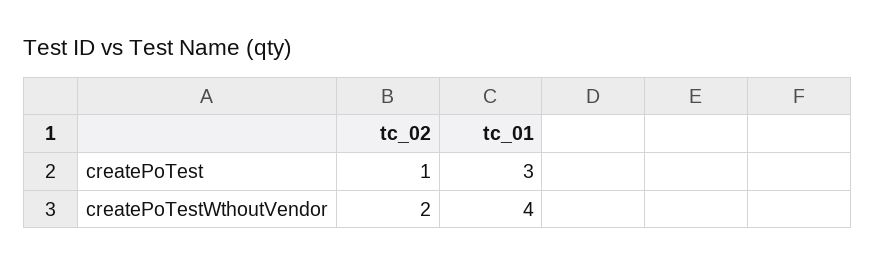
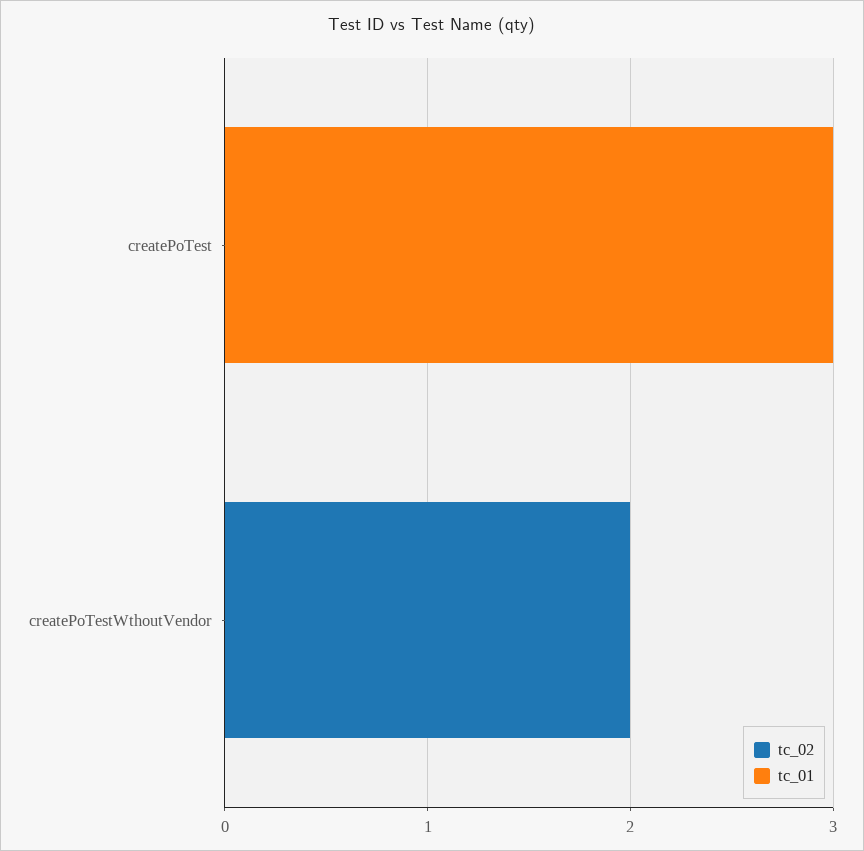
tc_02, createPoTest: 1 -> 0
tc_01, createPoTestWthoutVendor: 4 -> 0

